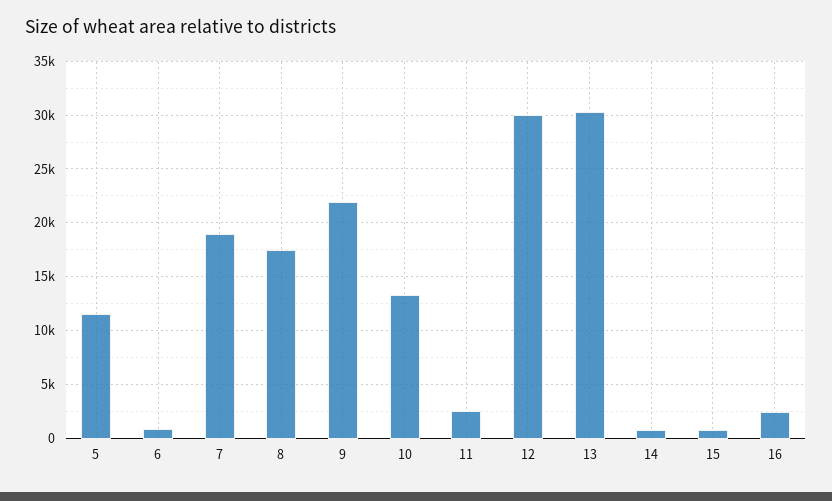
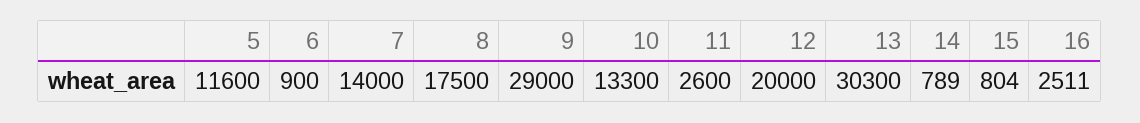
7: 19000 -> 14000
9: 22000 -> 29000
12: 30000 -> 20000

